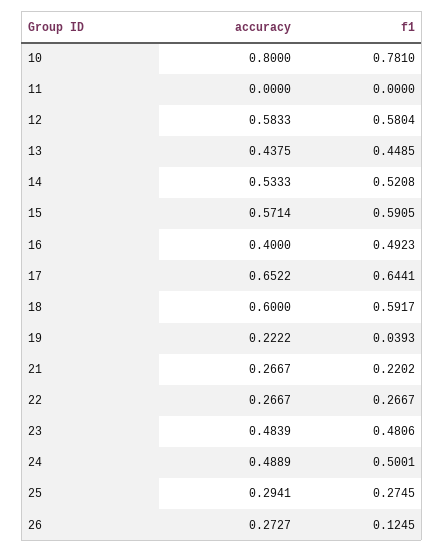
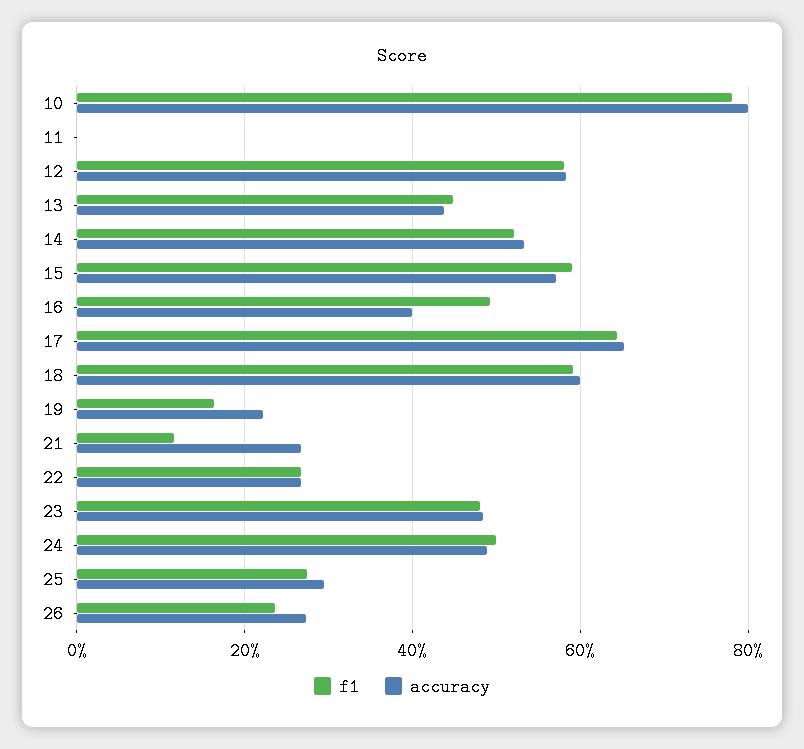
f1, 19: 0.0393 -> 0.16
f1, 21: 0.2202 -> 0.12
f1, 26: 0.1245 -> 0.24

